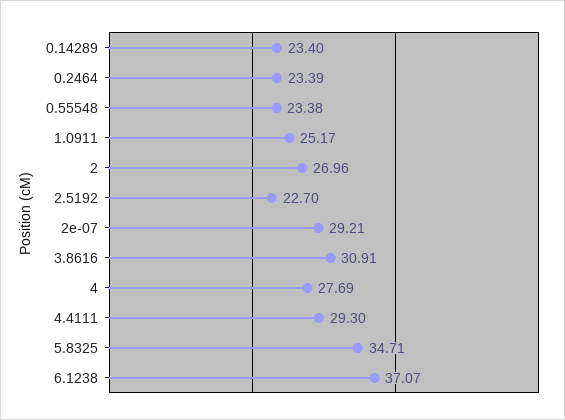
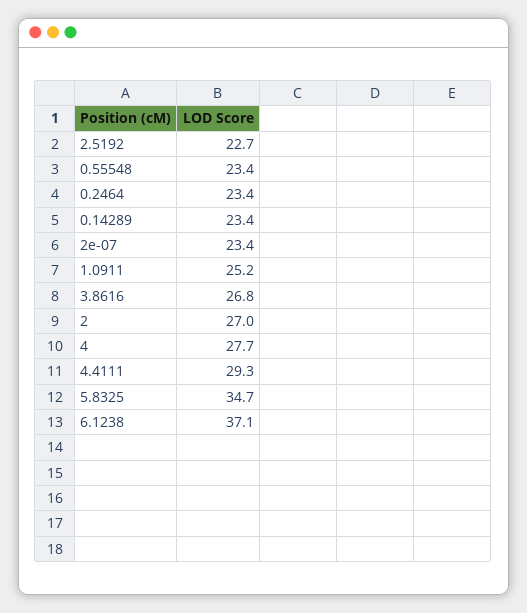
2e-07: 29.21 -> 23.4
3.8616: 30.91 -> 26.8

